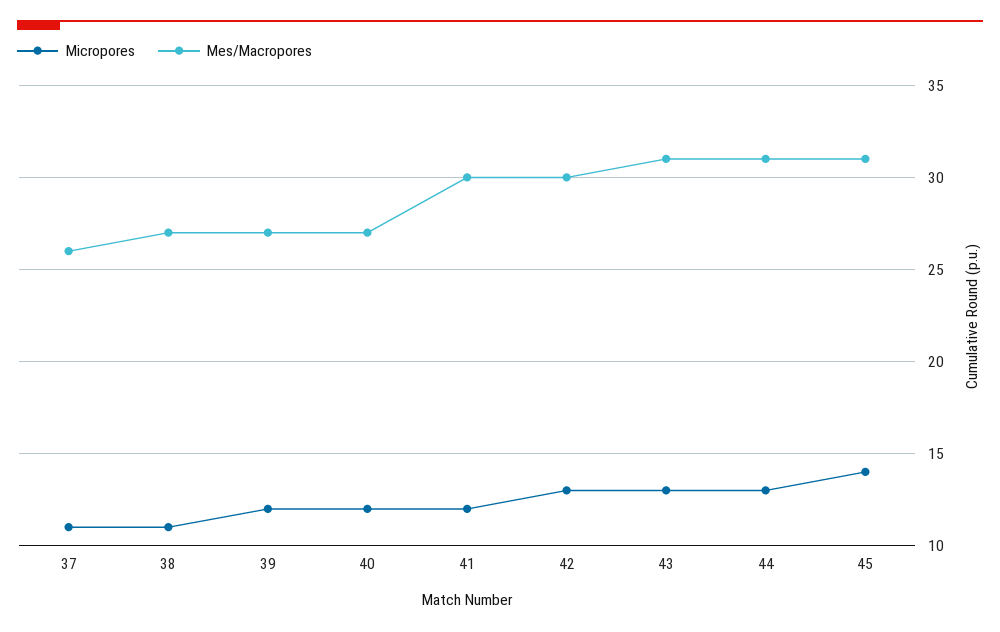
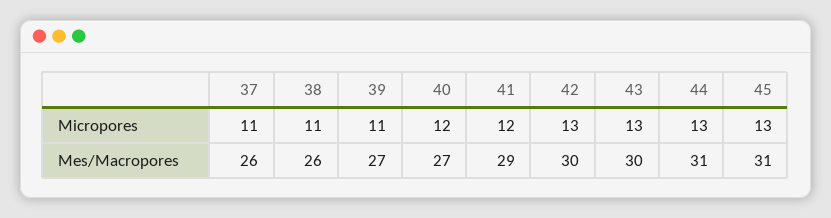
Mes/Macropores, 38: 27 -> 26
Micropores, 39: 12 -> 11
Mes/Macropores, 41: 30 -> 29
Mes/Macropores, 43: 31 -> 30
Micropores, 45: 14 -> 13

